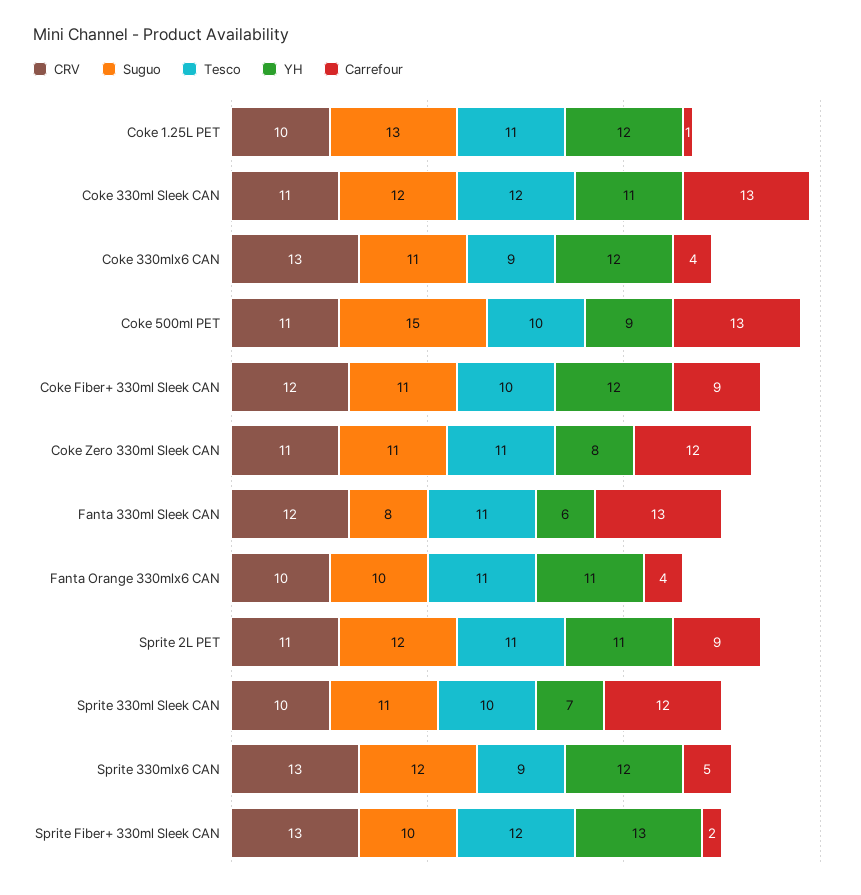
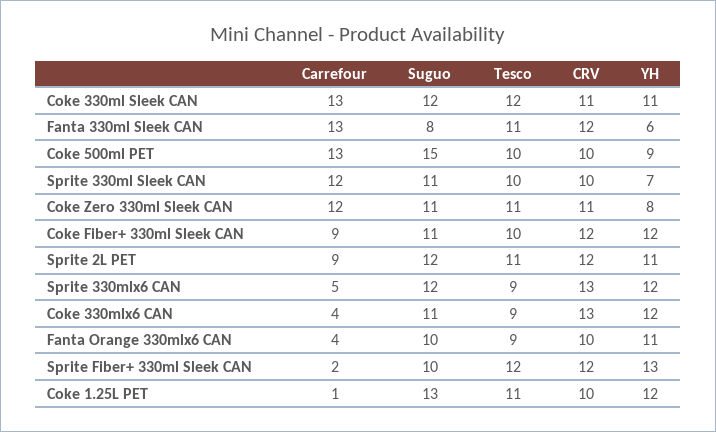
CRV, Coke 500ml PET: 11 -> 10
Tesco, Fanta Orange 330mlx6 CAN: 11 -> 9
CRV, Sprite 2L PET: 11 -> 12
CRV, Sprite Fiber+ 330ml Sleek CAN: 13 -> 12

